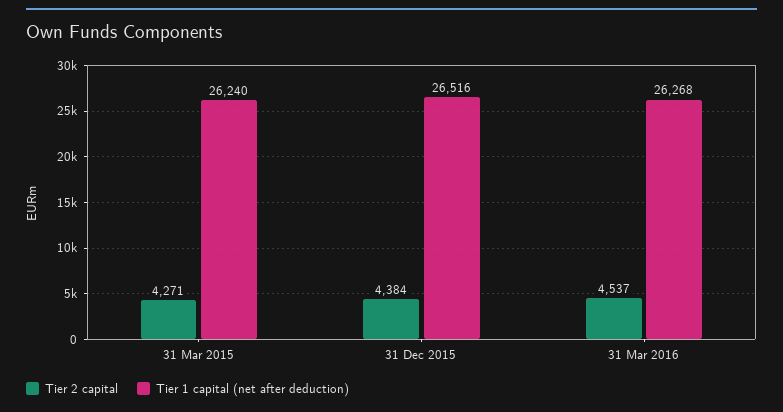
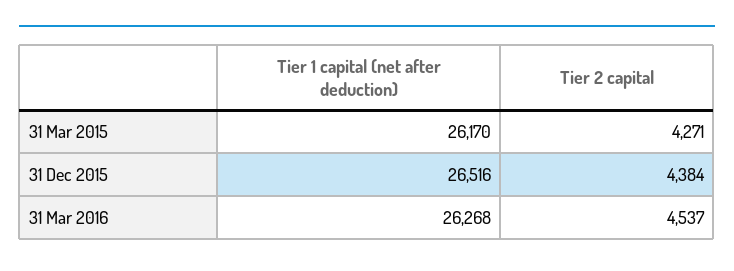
Tier 1 capital (net after deduction), 31 Mar 2015: 26240 -> 26170

